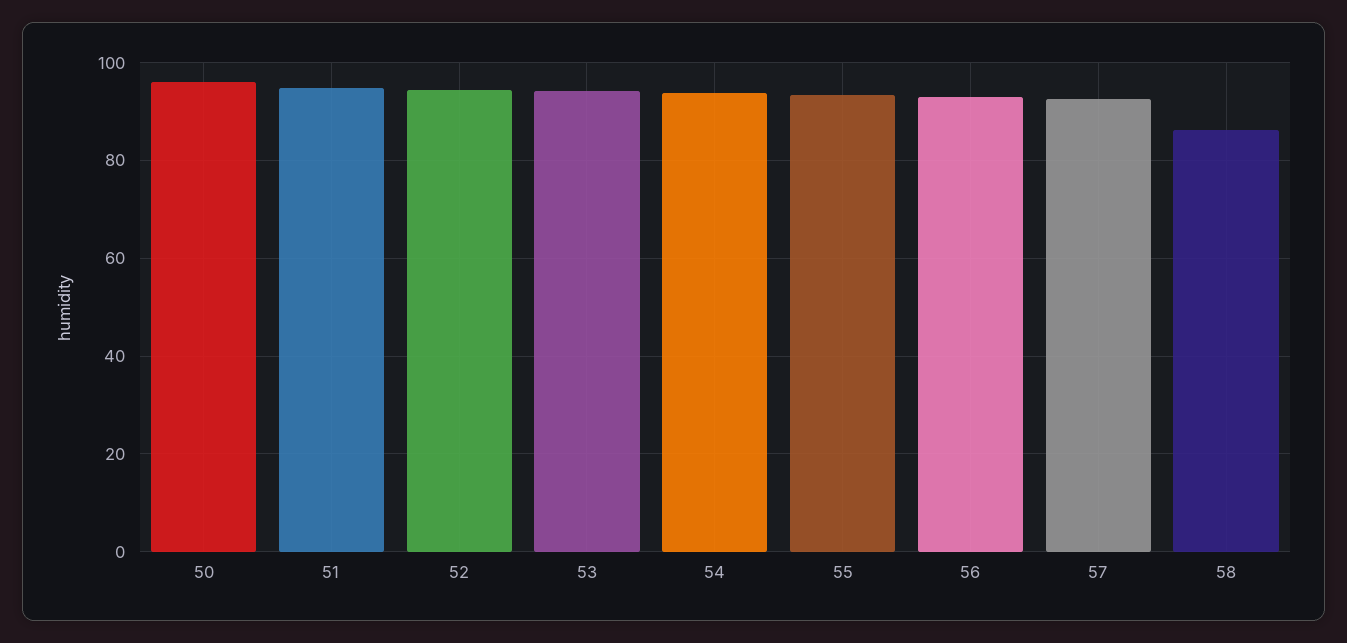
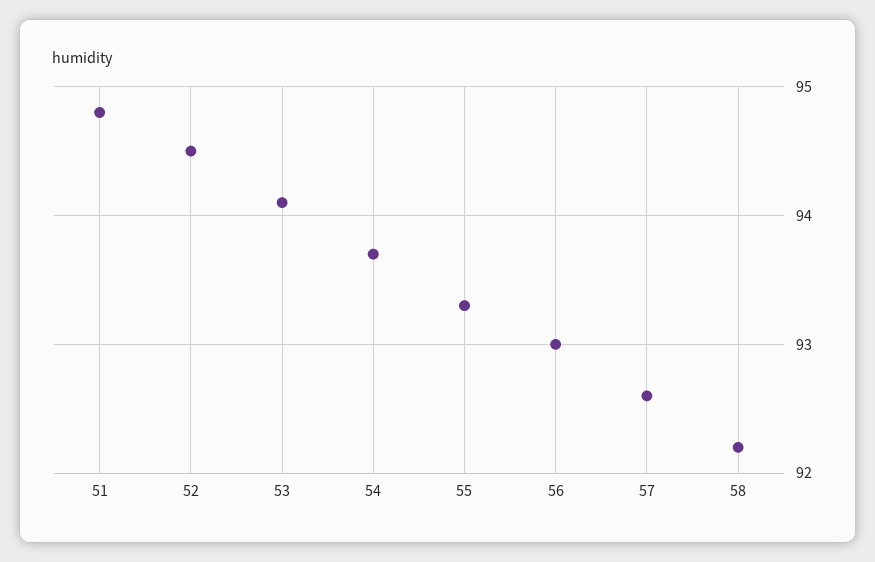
50: 96 -> none
58: 86 -> 92.2

